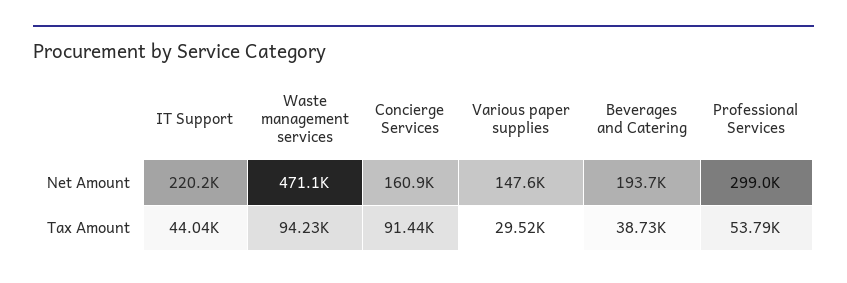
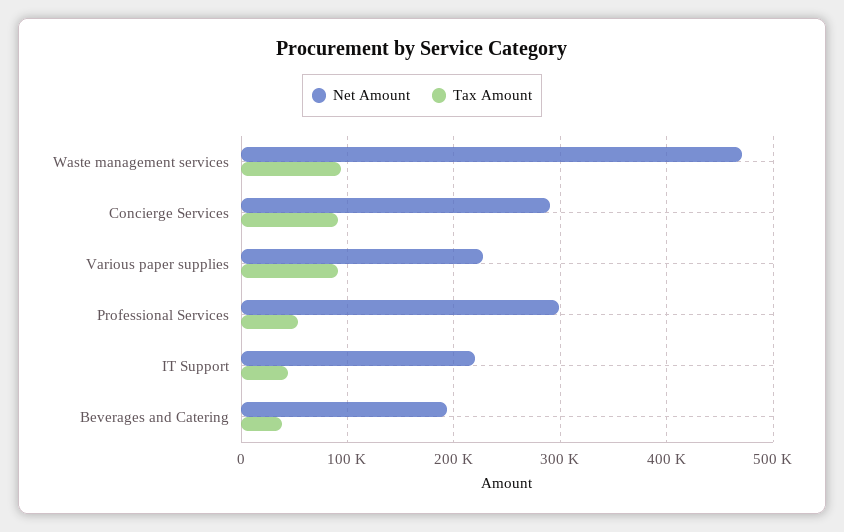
Net Amount, Concierge Services: 160900 -> 290000
Net Amount, Various paper supplies: 147600 -> 230000
Tax Amount, Various paper supplies: 29520 -> 90000

